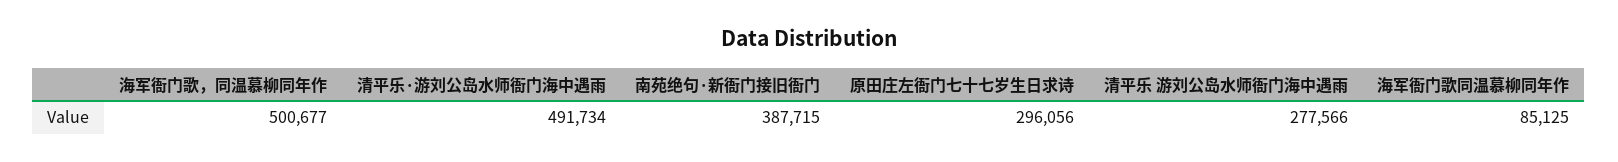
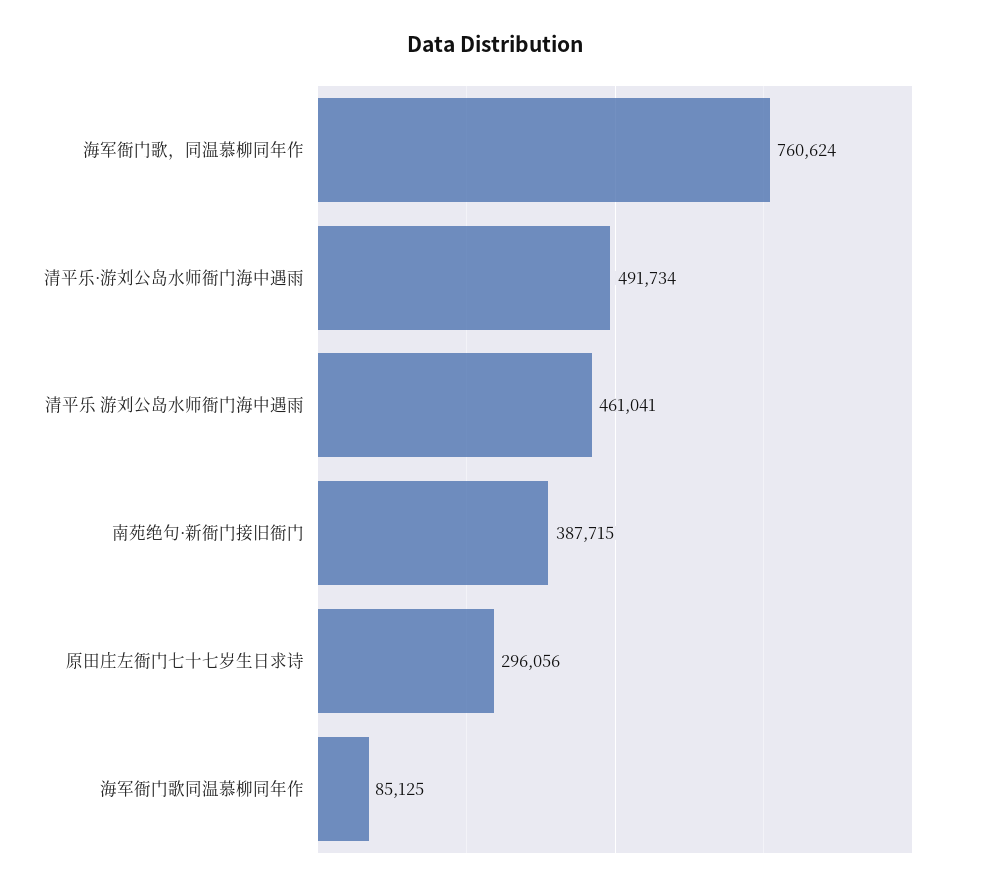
海军衙门歌，同温慕柳同年作: 500677 -> 760624
清平乐 游刘公岛水师衙门海中遇雨: 277566 -> 461041

